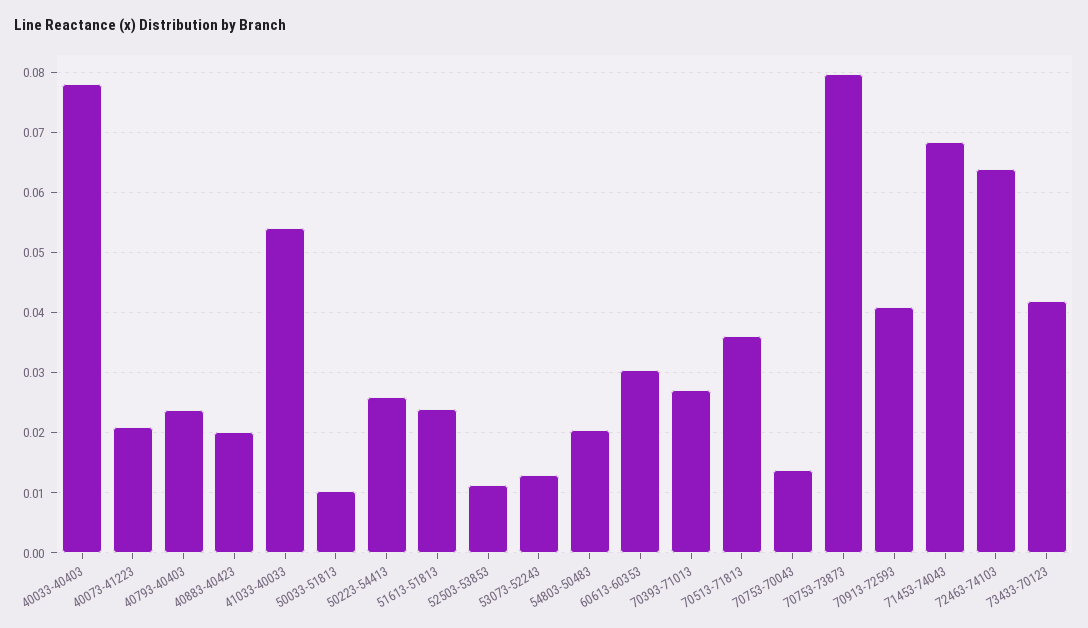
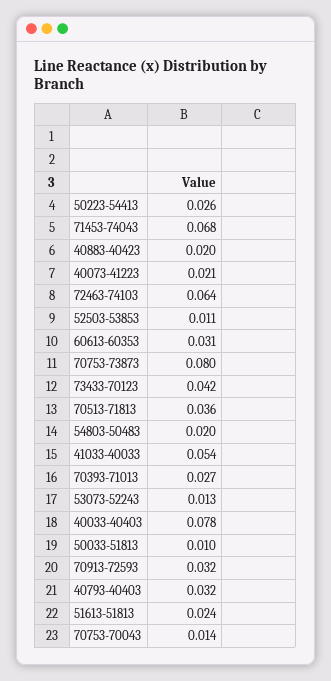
40793-40403: 0.024 -> 0.032
70913-72593: 0.041 -> 0.032

